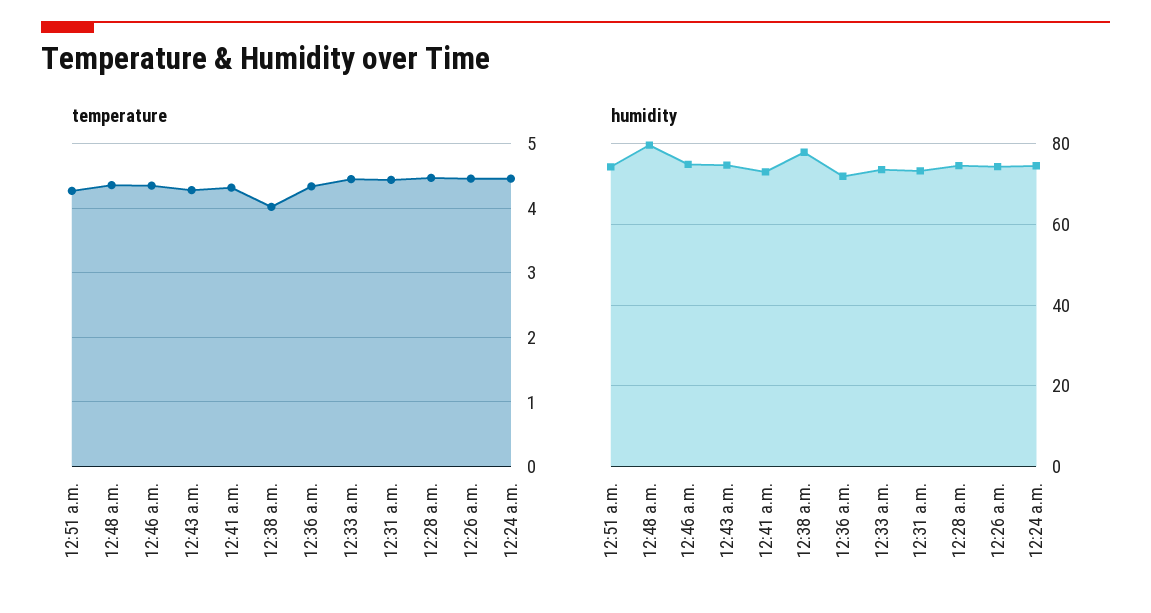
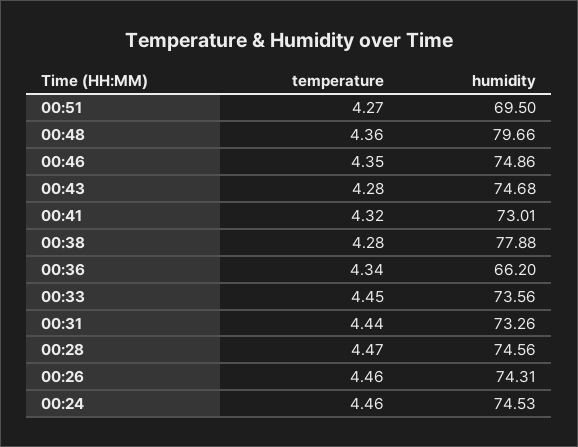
temperature, 12:38 a.m.: 4 -> 4.28
humidity, 12:51 a.m.: 74 -> 69.5
humidity, 12:36 a.m.: 72 -> 66.2

